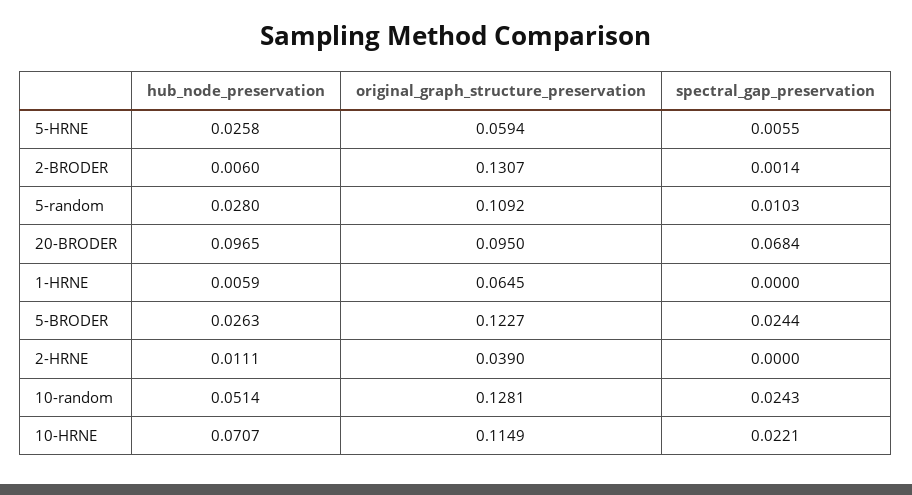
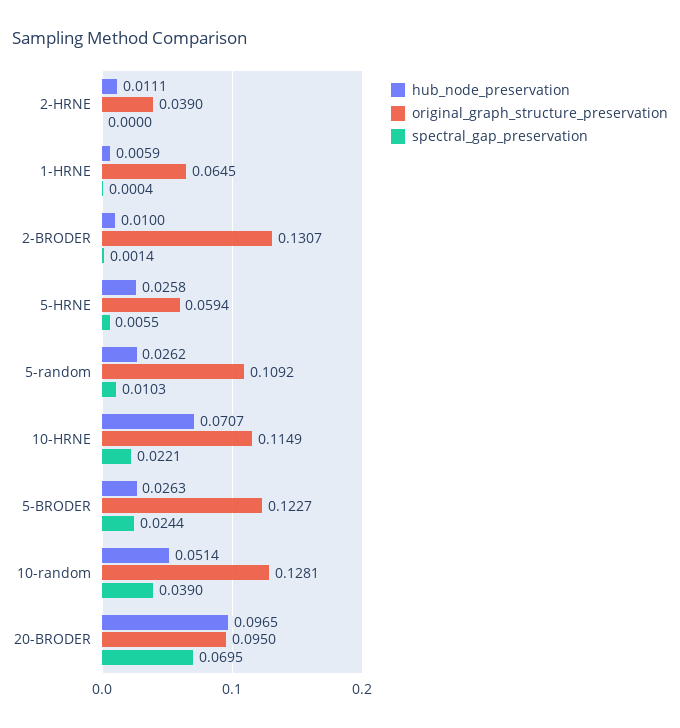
hub_node_preservation, 2-BRODER: 0.006 -> 0.01
hub_node_preservation, 5-random: 0.028 -> 0.0262
spectral_gap_preservation, 20-BRODER: 0.0684 -> 0.0695
spectral_gap_preservation, 1-HRNE: 0 -> 0.0004
spectral_gap_preservation, 10-random: 0.0243 -> 0.039

